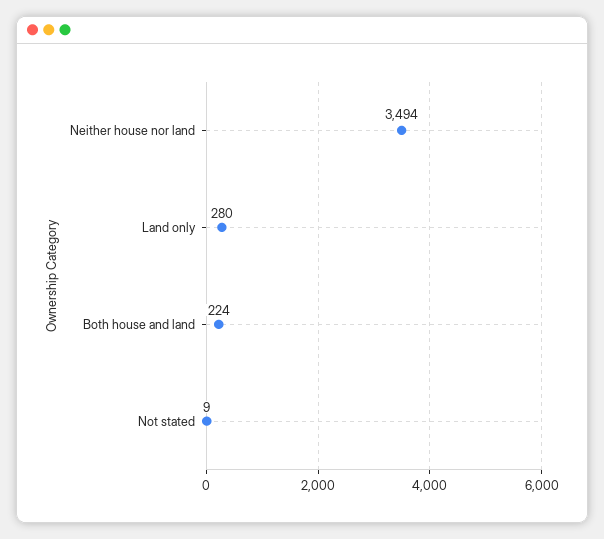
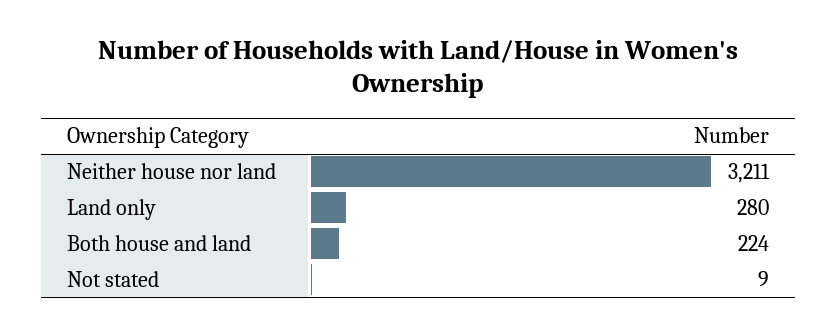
Neither house nor land: 3494 -> 3211

